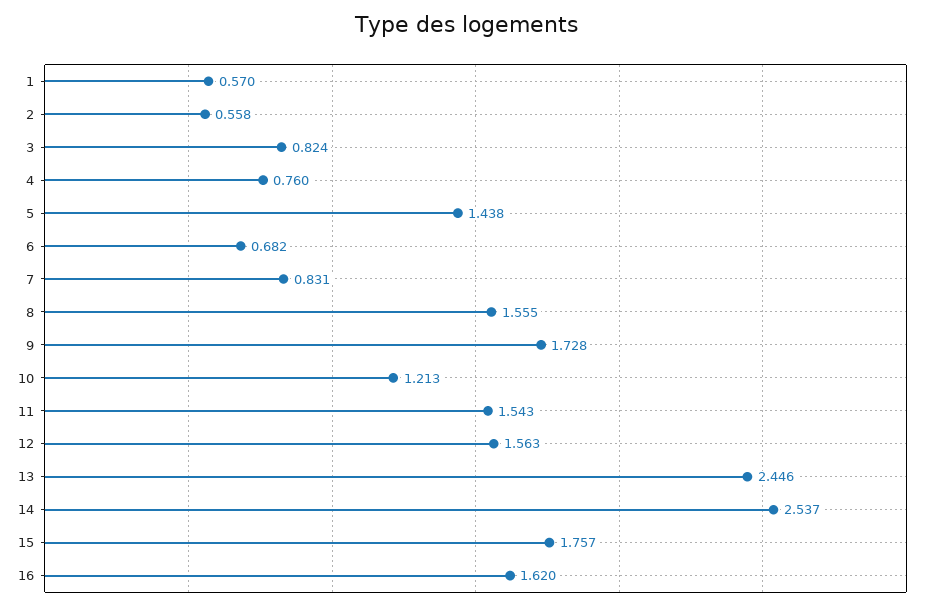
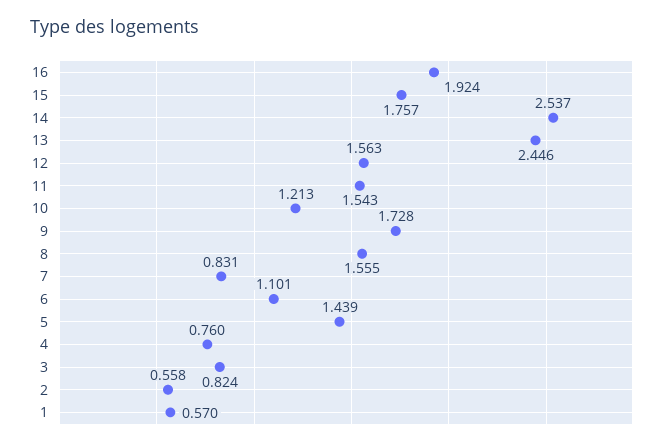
5: 1.438 -> 1.439
6: 0.682 -> 1.101
16: 1.62 -> 1.924

